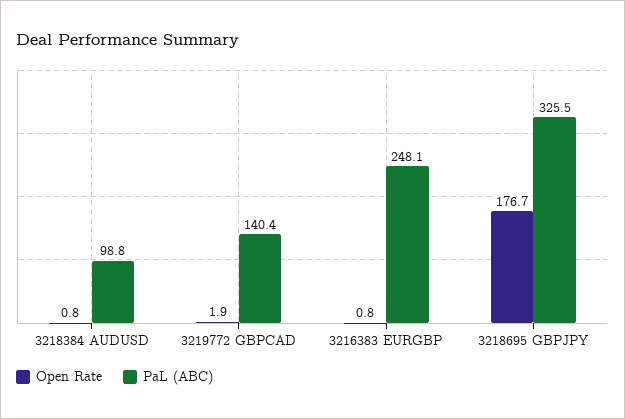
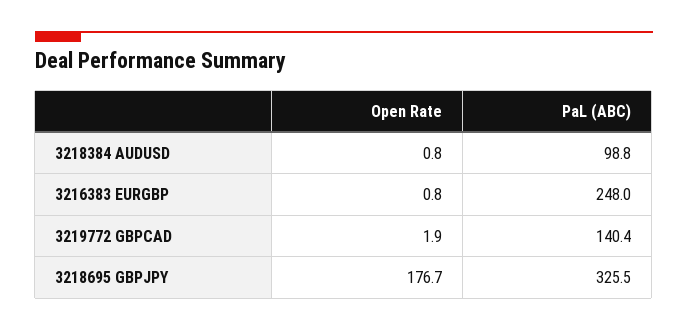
PaL (ABC), 3216383 EURGBP: 248.1 -> 248

